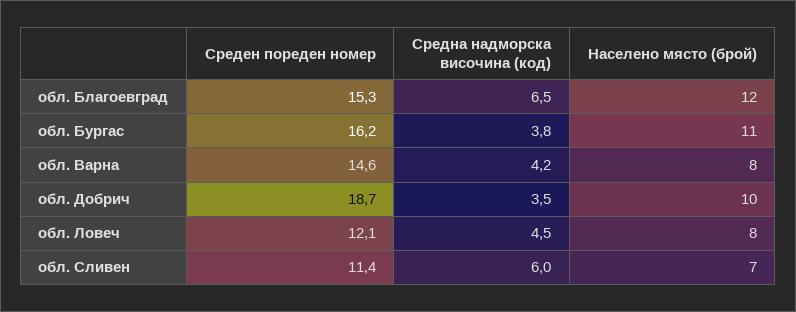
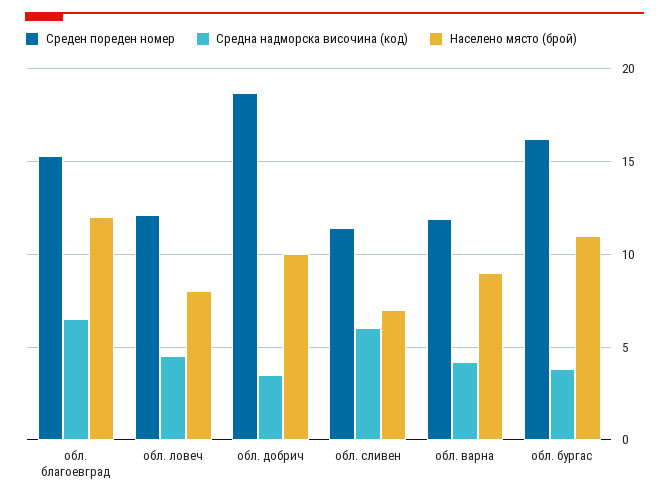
Среден пореден номер, обл. Варна: 14.6 -> 12
Населено място (брой), обл. Варна: 8 -> 9

